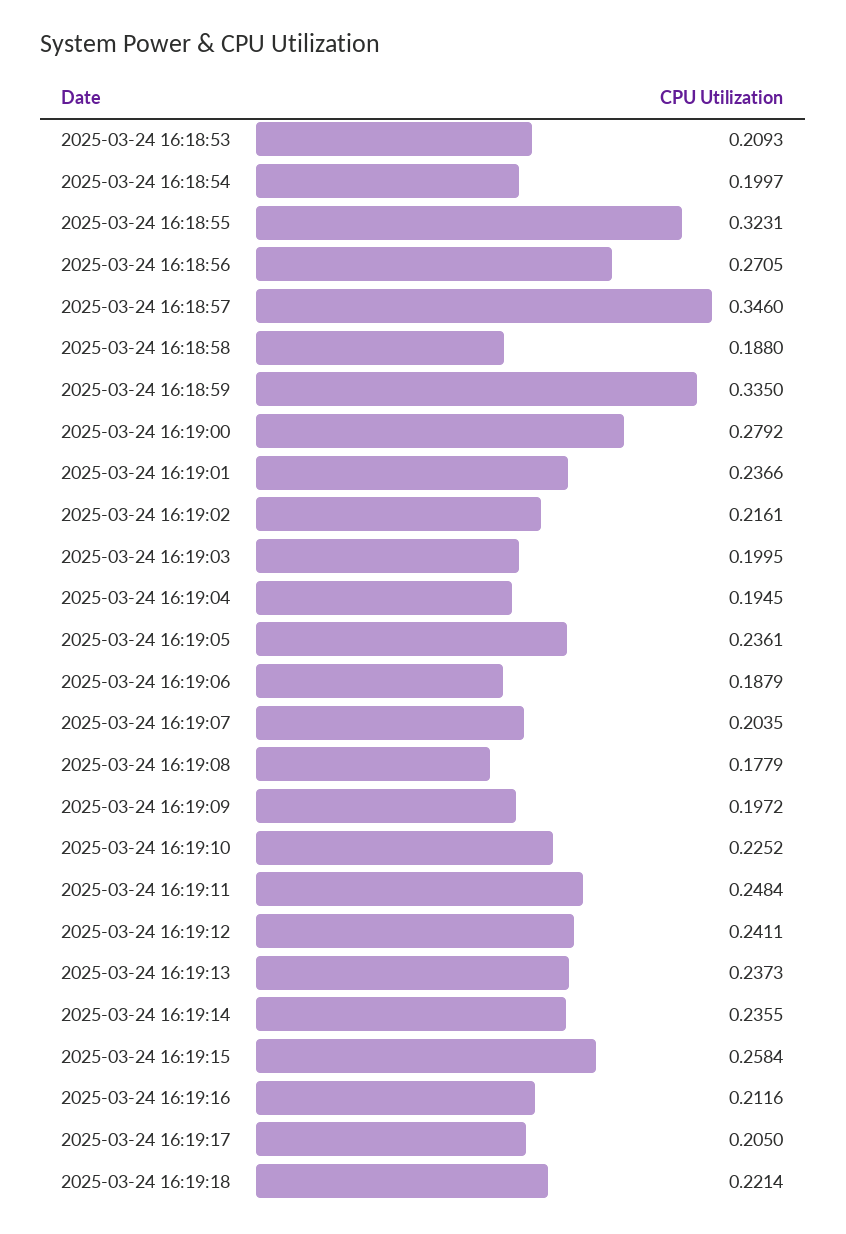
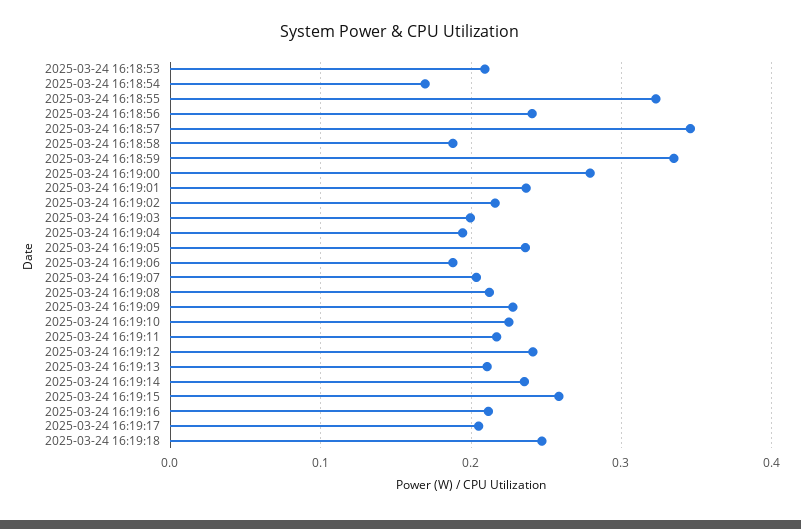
2025-03-24 16:18:54: 0.1997 -> 0.17
2025-03-24 16:18:56: 0.2705 -> 0.24
2025-03-24 16:19:08: 0.1779 -> 0.21
2025-03-24 16:19:09: 0.1972 -> 0.23
2025-03-24 16:19:11: 0.2484 -> 0.22
2025-03-24 16:19:13: 0.2373 -> 0.21
2025-03-24 16:19:18: 0.2214 -> 0.25

